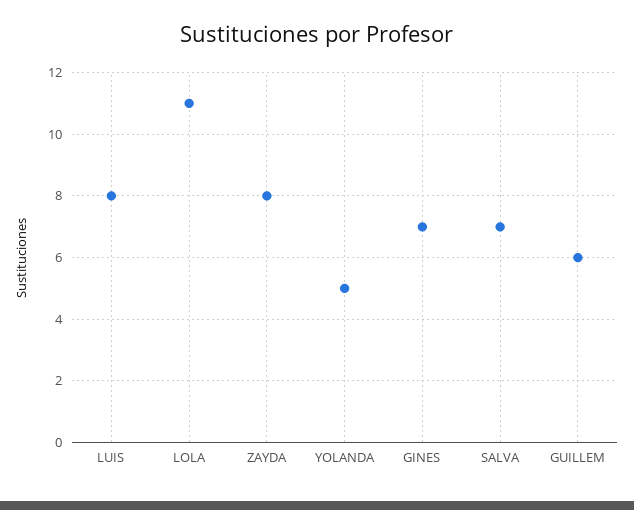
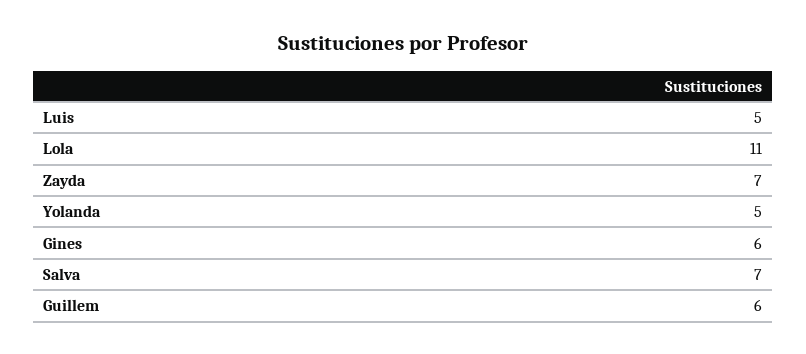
LUIS: 8 -> 5
ZAYDA: 8 -> 7
GINES: 7 -> 6

